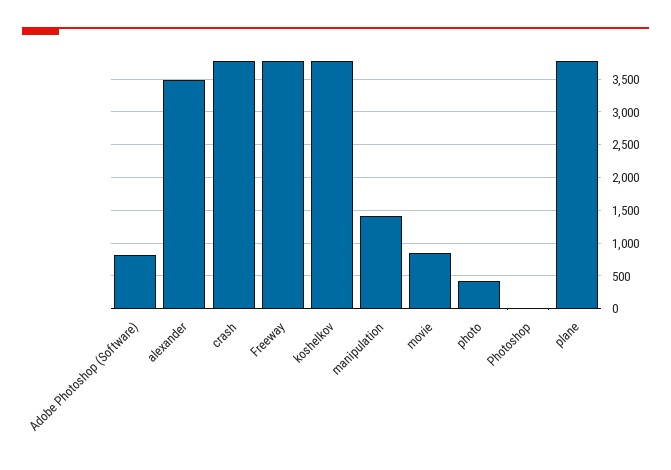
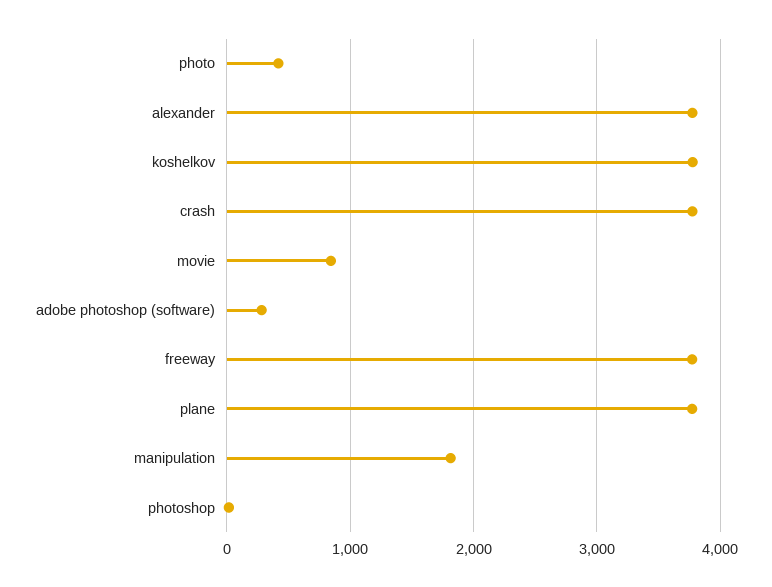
Adobe Photoshop (Software): 800 -> 300
alexander: 3500 -> 3800
manipulation: 1400 -> 1800

